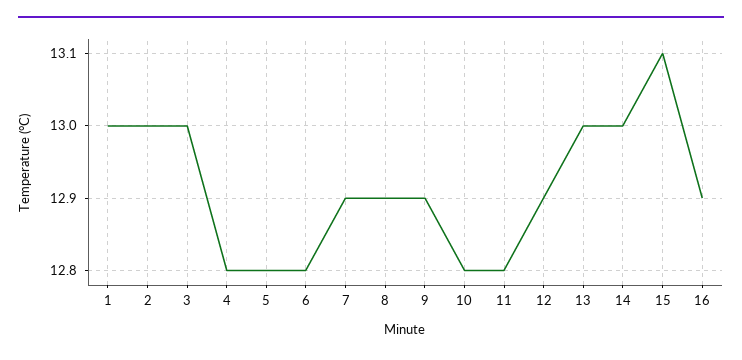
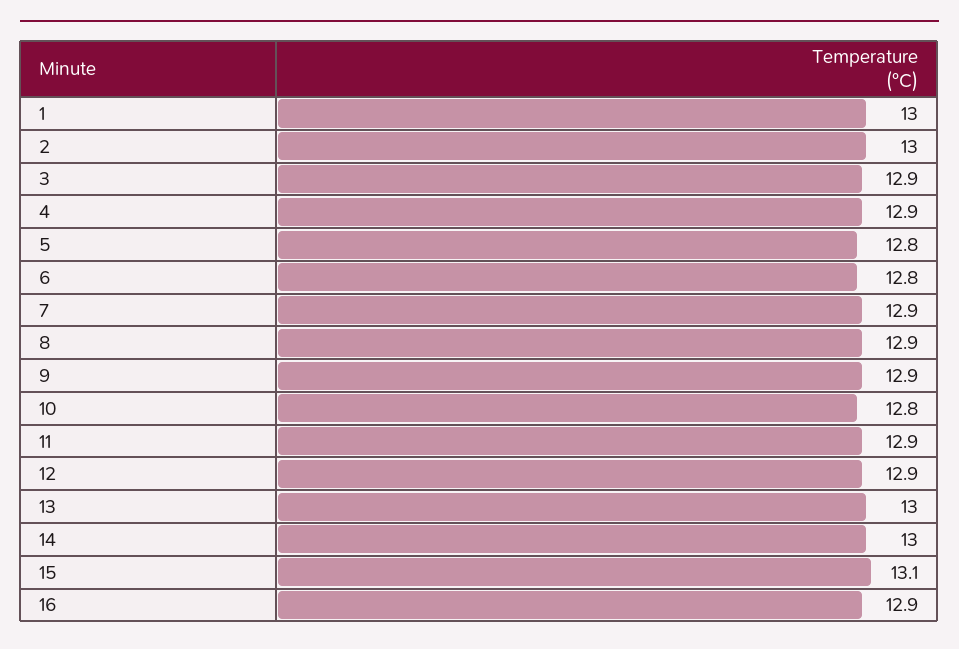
3: 13 -> 12.9
4: 12.8 -> 12.9
11: 12.8 -> 12.9

